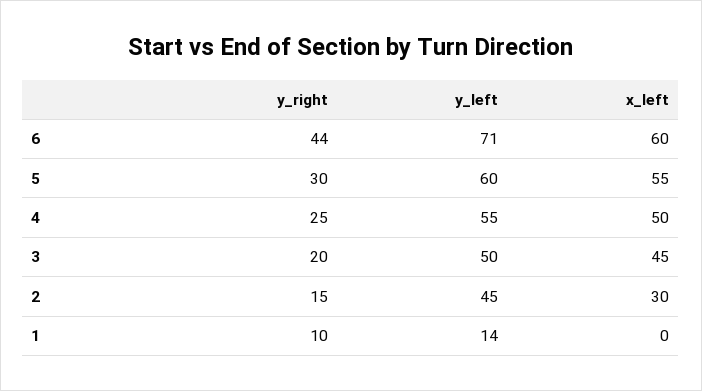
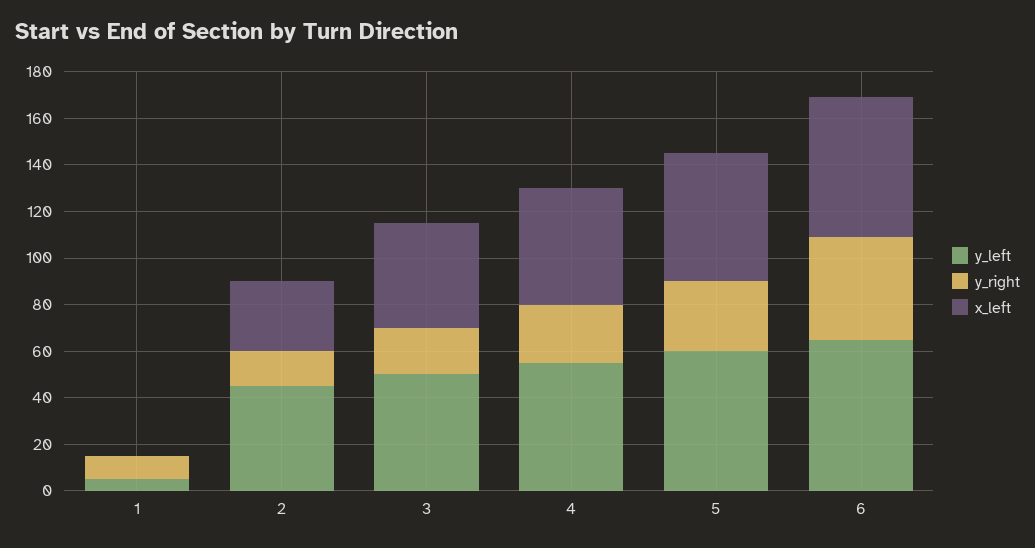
y_left, 6: 71 -> 65
y_left, 1: 14 -> 5

